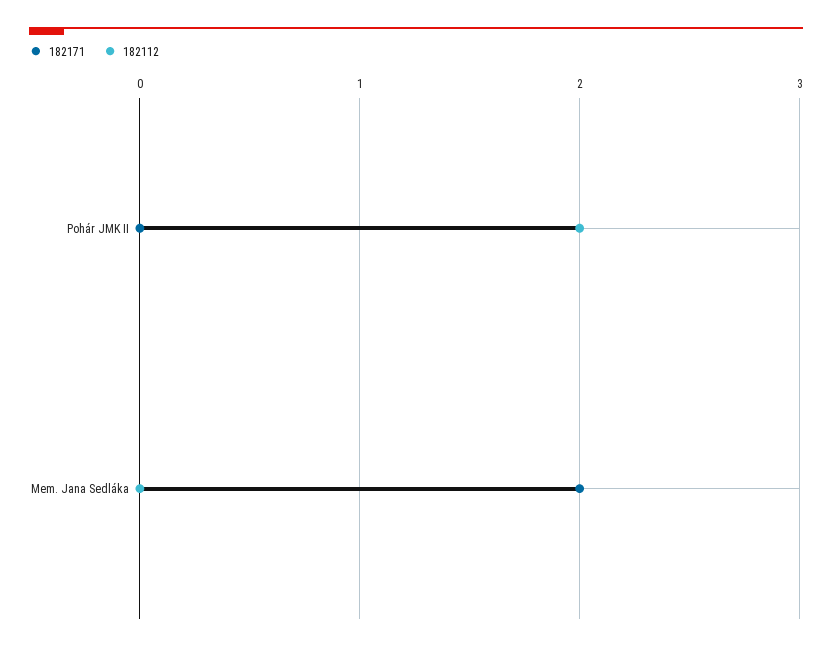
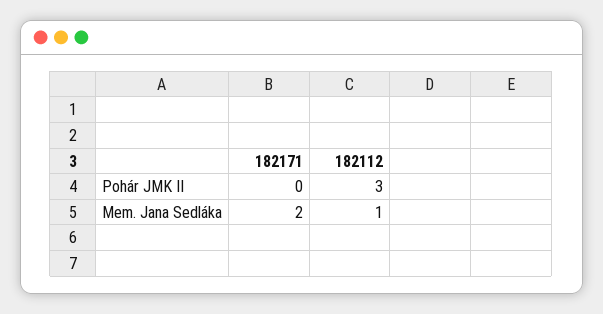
182112, Pohár JMK II: 2 -> 3
182112, Mem. Jana Sedláka: 0 -> 1

